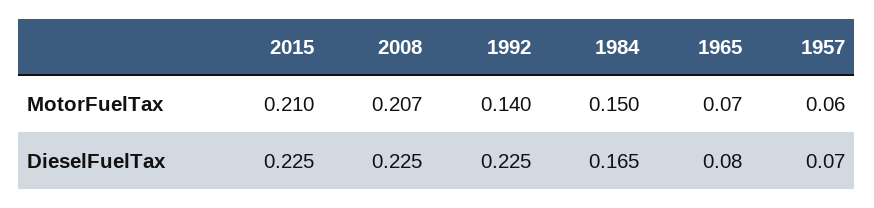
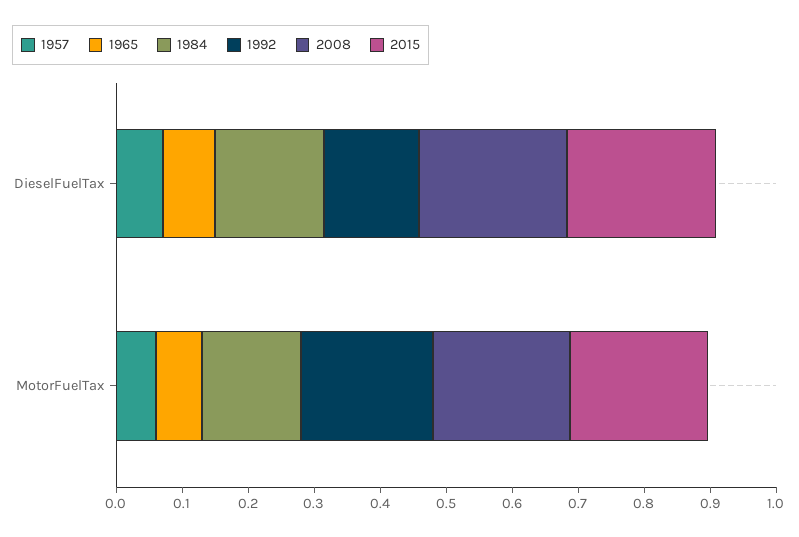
1992, MotorFuelTax: 0.14 -> 0.2
1992, DieselFuelTax: 0.225 -> 0.14

